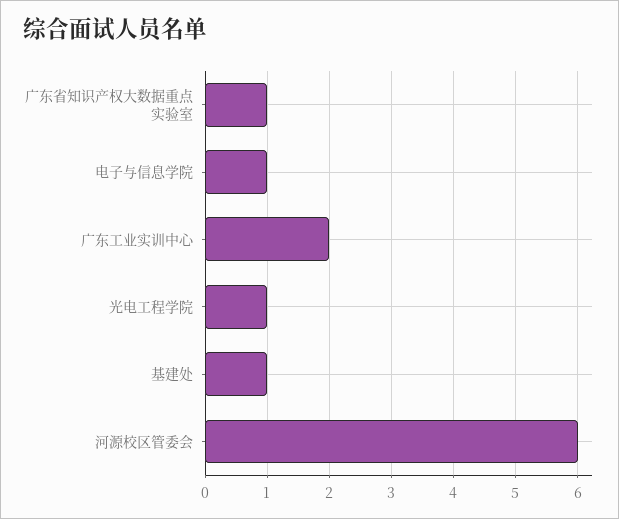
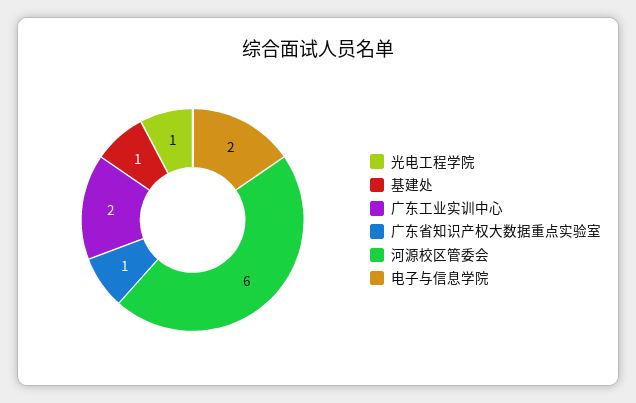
电子与信息学院: 1 -> 2

